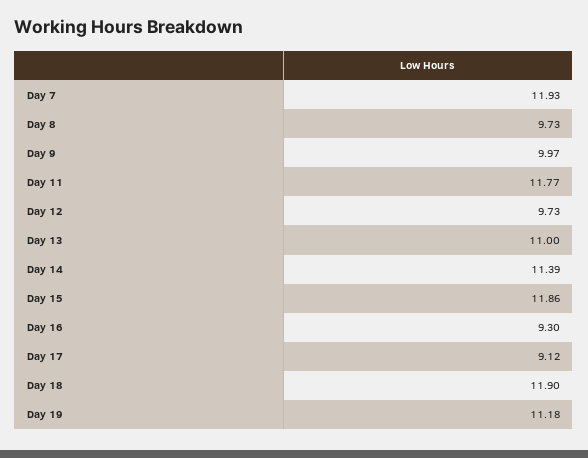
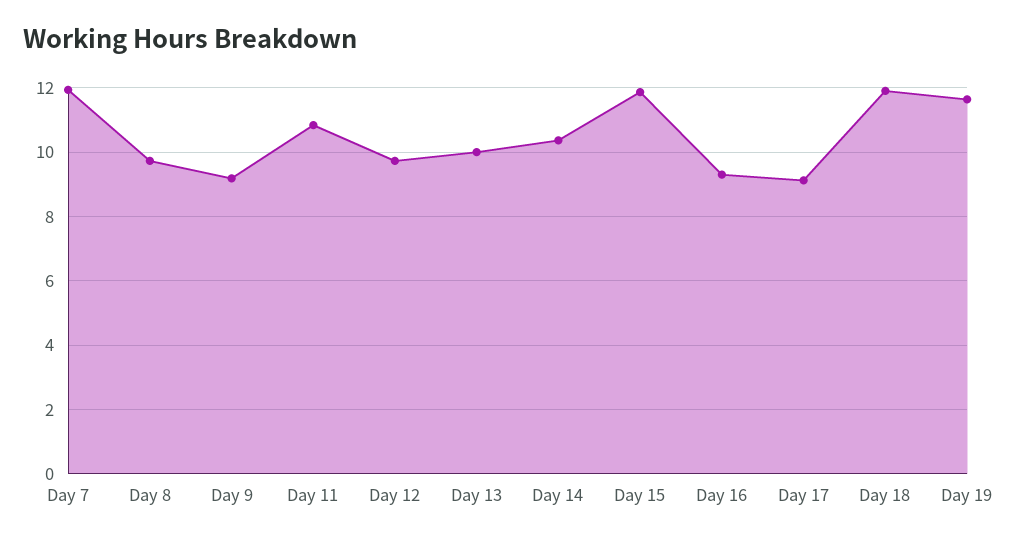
Day 9: 9.97 -> 9.2
Day 11: 11.77 -> 10.8
Day 13: 11 -> 10
Day 14: 11.39 -> 10.4
Day 19: 11.18 -> 11.6

